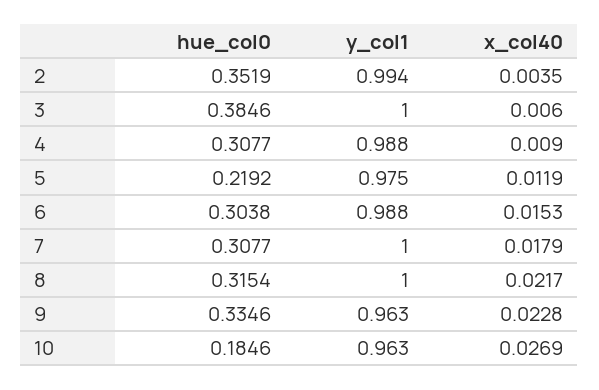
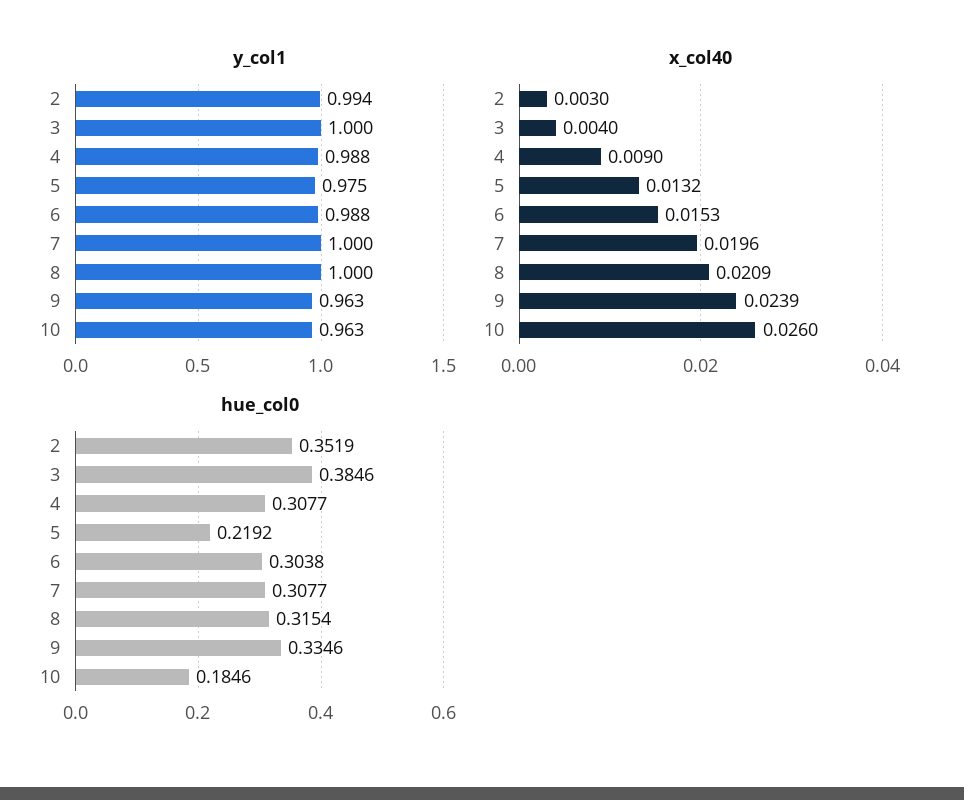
x_col40, 2: 0.0035 -> 0.003
x_col40, 3: 0.006 -> 0.004
x_col40, 5: 0.0119 -> 0.0132
x_col40, 7: 0.0179 -> 0.0196
x_col40, 8: 0.0217 -> 0.0209
x_col40, 9: 0.0228 -> 0.0239
x_col40, 10: 0.0269 -> 0.026

